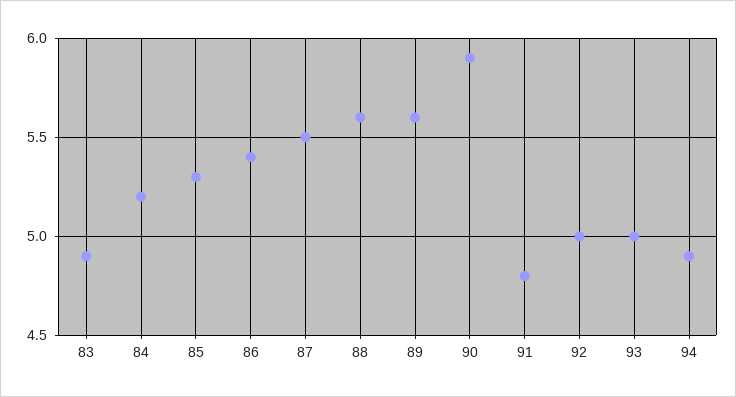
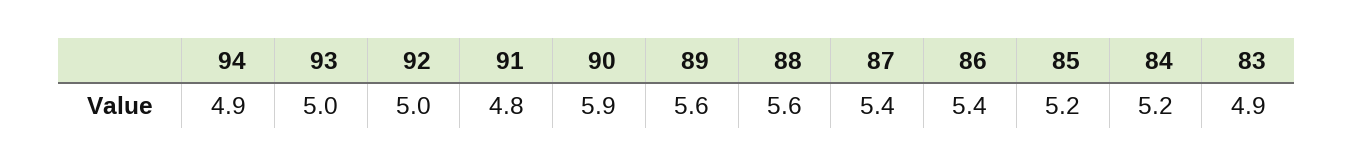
85: 5.3 -> 5.2
87: 5.5 -> 5.4

